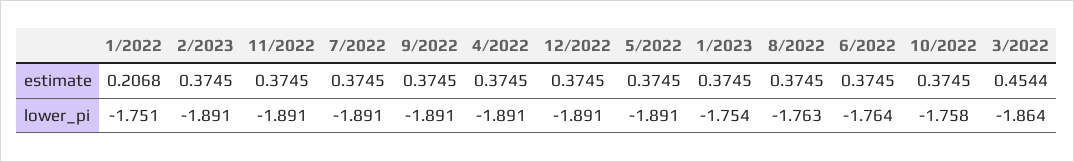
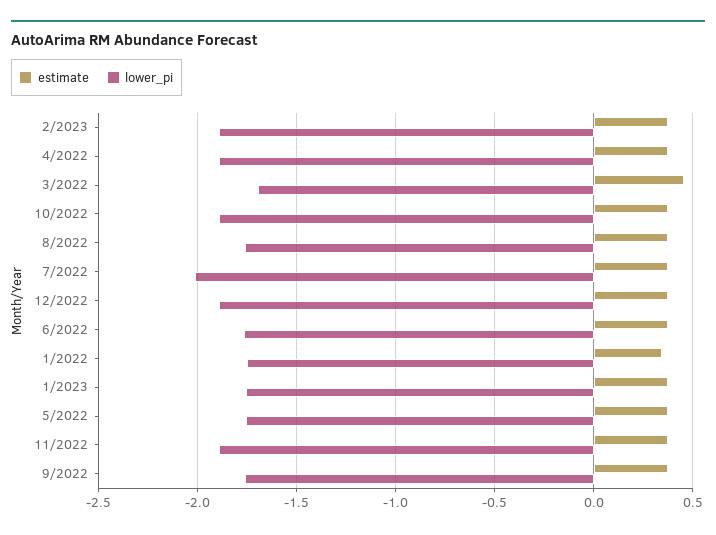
estimate, 1/2022: 0.2068 -> 0.35
lower_pi, 7/2022: -1.891 -> -2
lower_pi, 9/2022: -1.891 -> -1.75
lower_pi, 5/2022: -1.891 -> -1.75
lower_pi, 10/2022: -1.758 -> -1.9
lower_pi, 3/2022: -1.864 -> -1.7

